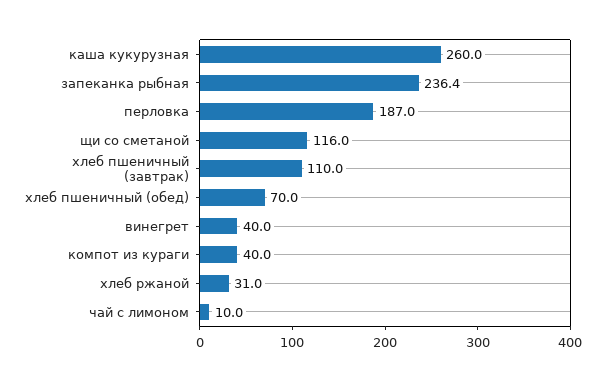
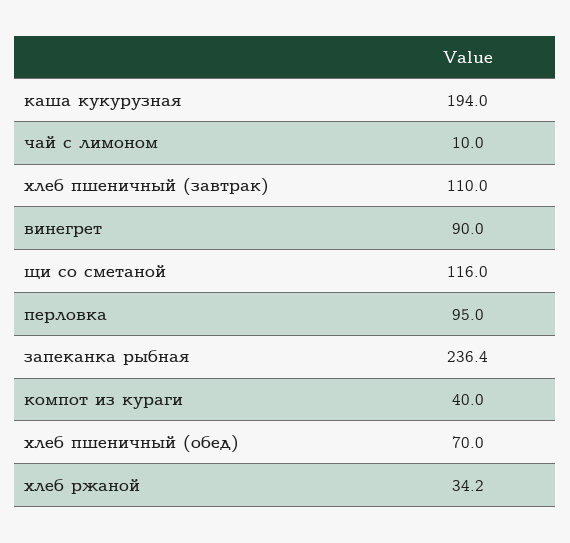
каша кукурузная: 260 -> 194
перловка: 187 -> 95
винегрет: 40 -> 90
хлеб ржаной: 31 -> 34.2

